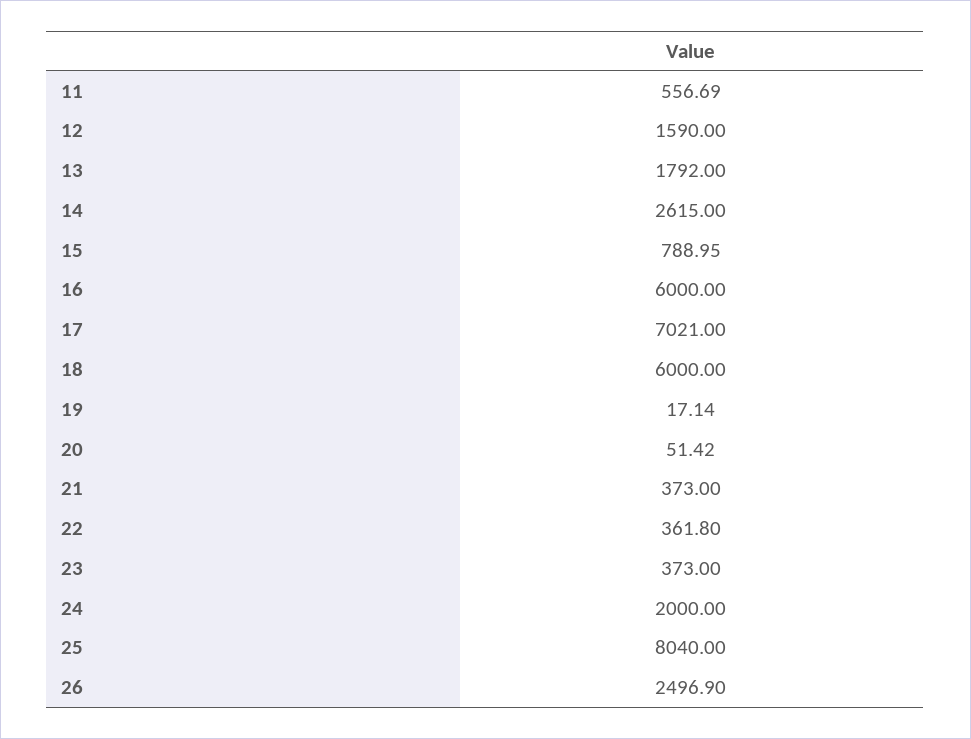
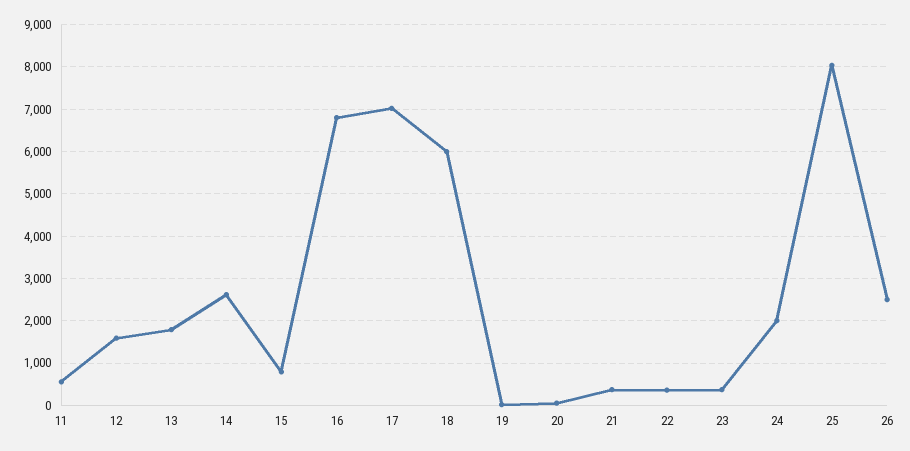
16: 6000 -> 6800

